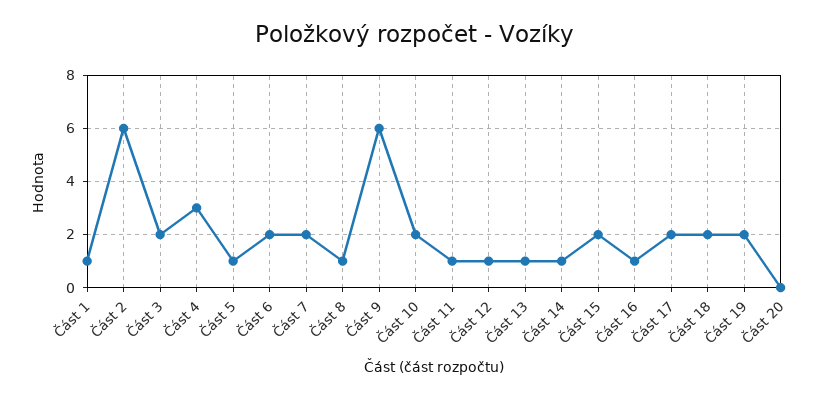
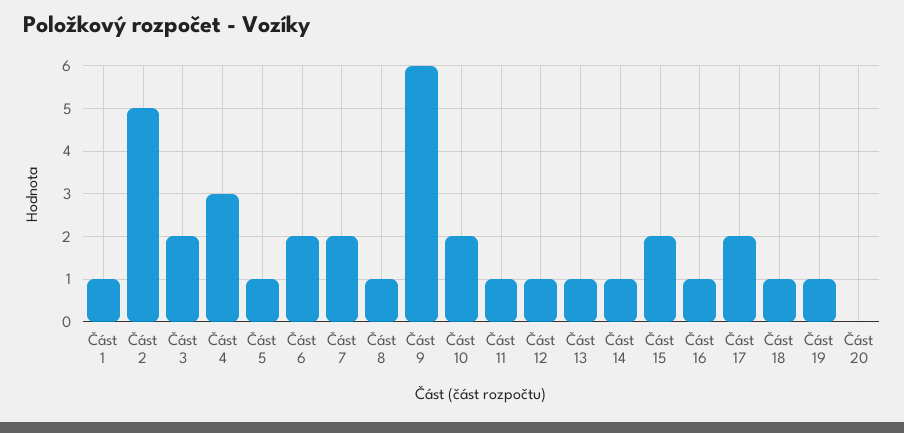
Část 2: 6 -> 5
Část 18: 2 -> 1
Část 19: 2 -> 1

